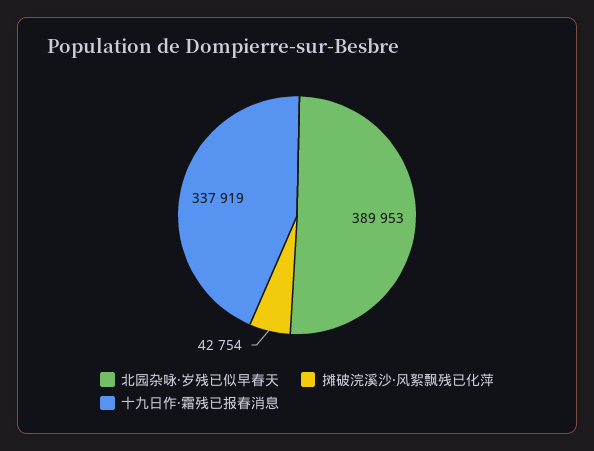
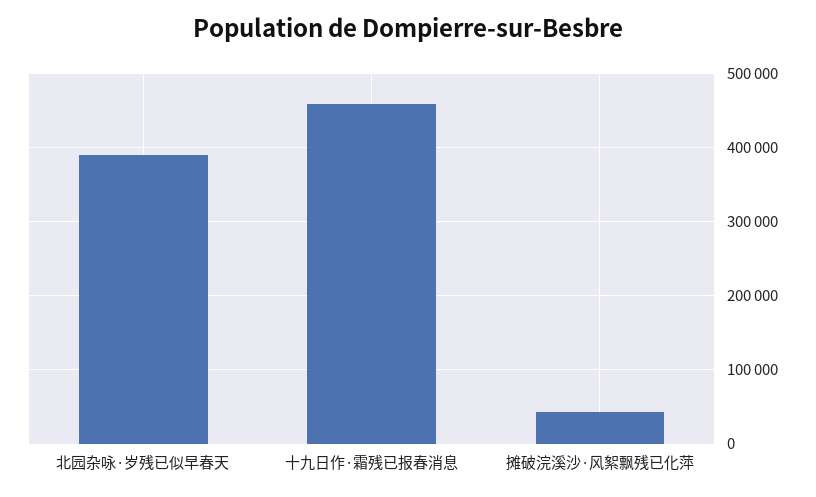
十九日作·霜残已报春消息: 337919 -> 460000

